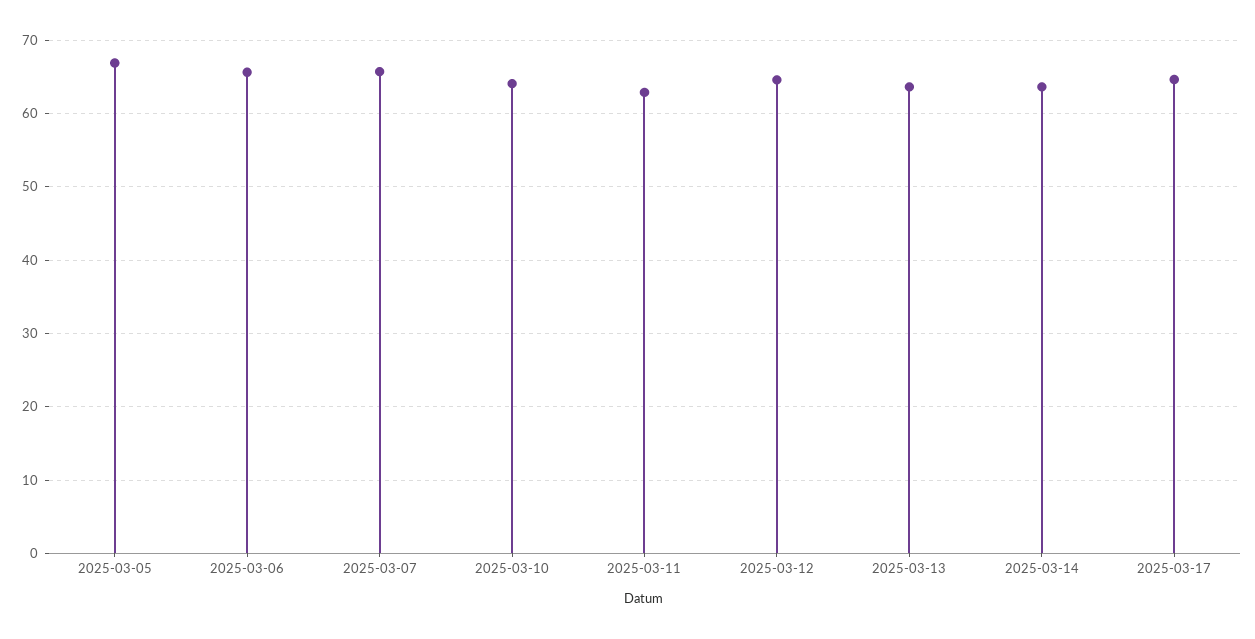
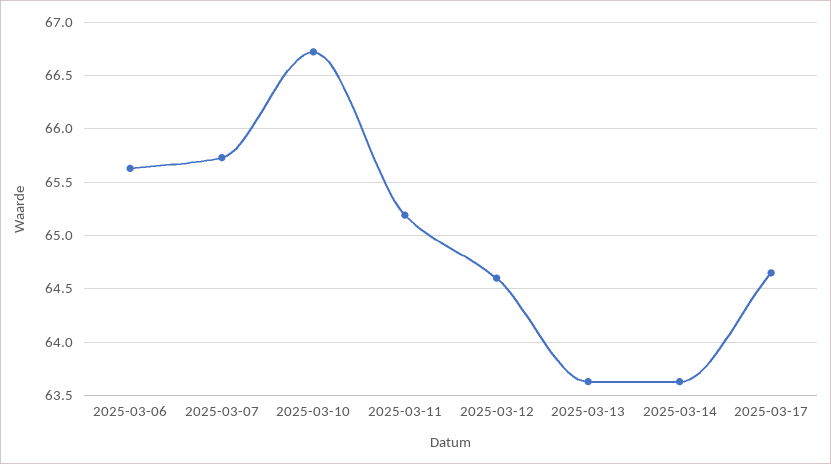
2025-03-05: 67 -> none
2025-03-10: 64 -> 66.7
2025-03-11: 63 -> 65.2

